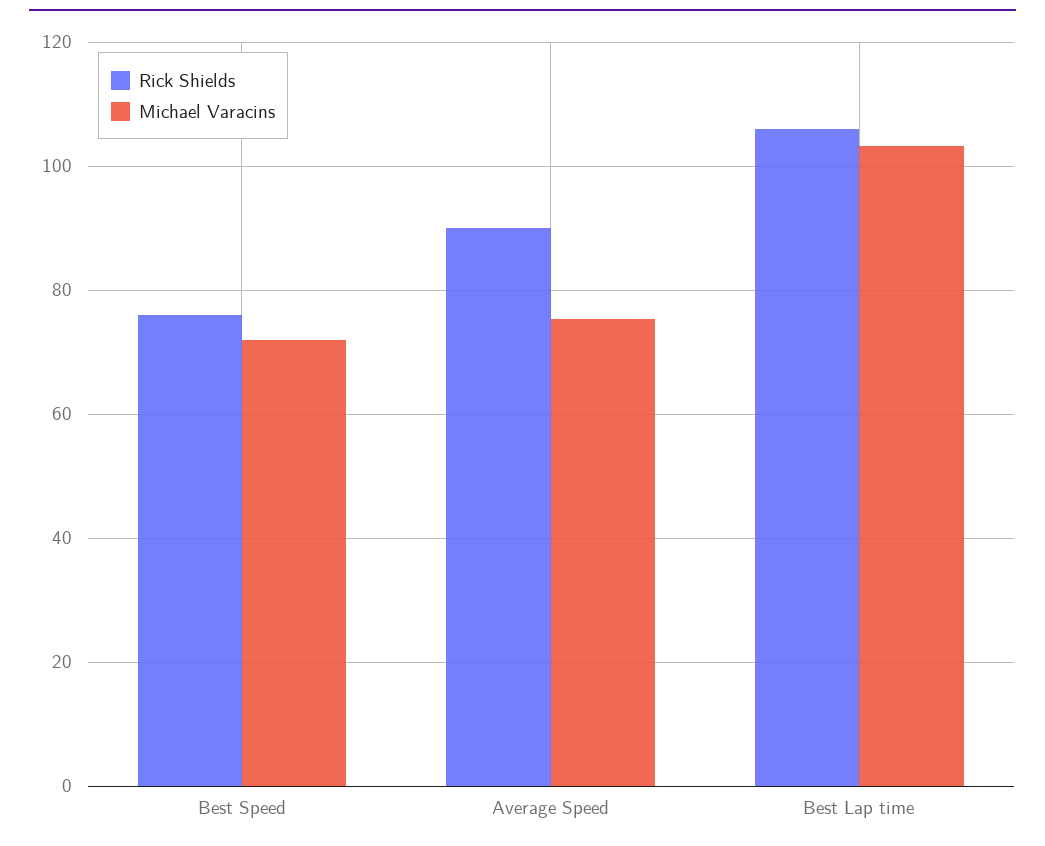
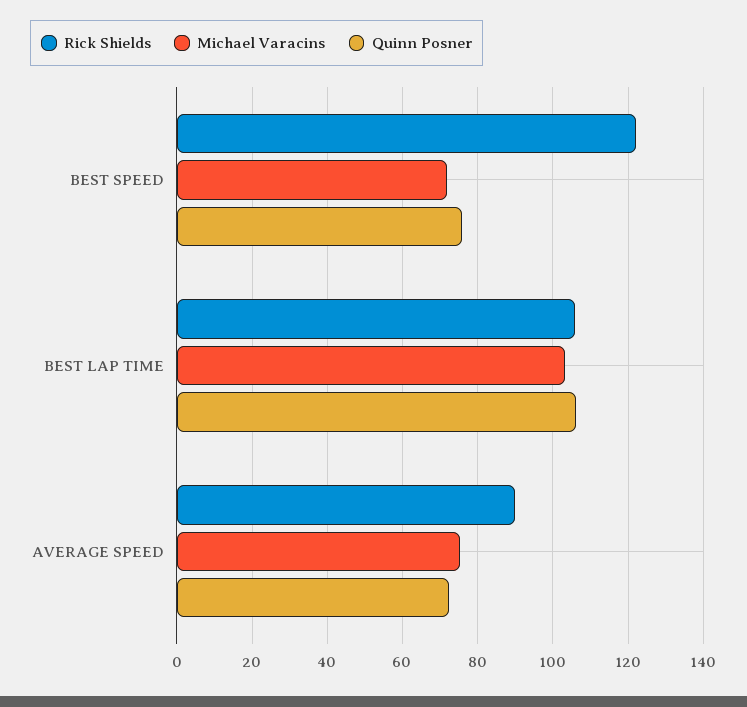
Rick Shields, Best Speed: 76 -> 122
Quinn Posner, Best Speed: none -> 76
Quinn Posner, Best Lap time: none -> 106
Quinn Posner, Average Speed: none -> 72

